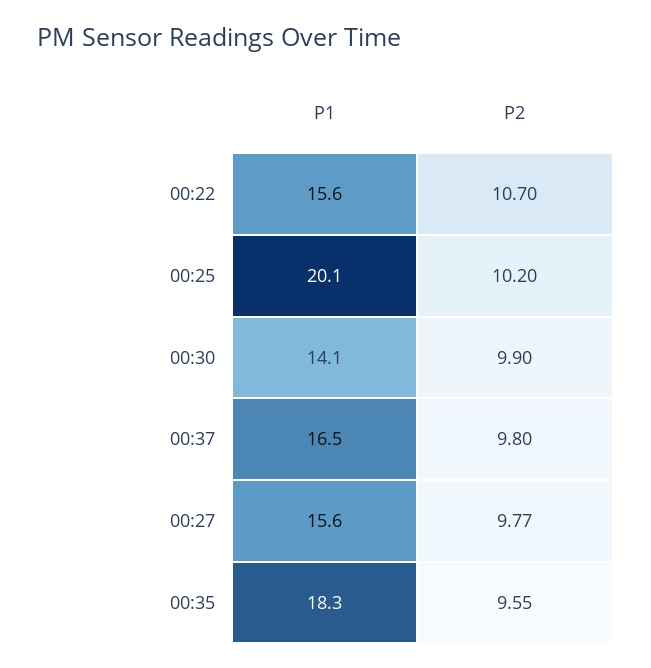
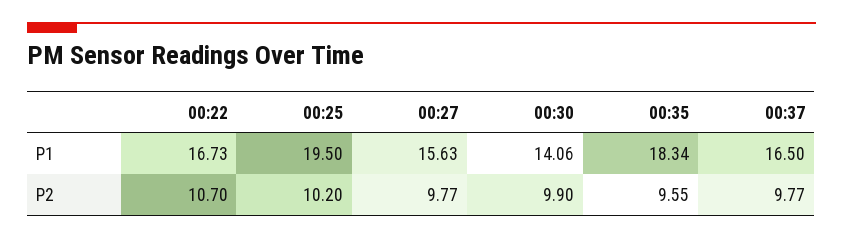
P1, 00:22: 15.6 -> 16.73
P1, 00:25: 20.1 -> 19.5
P2, 00:37: 9.8 -> 9.77

